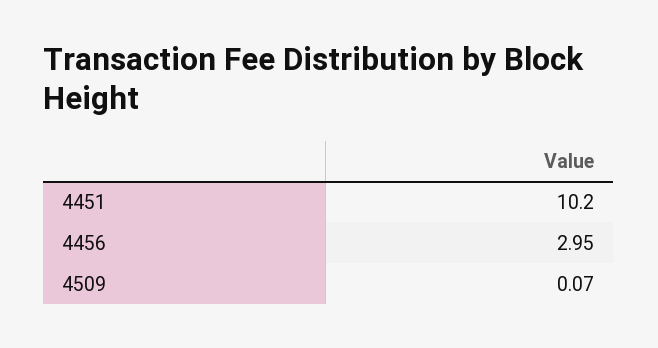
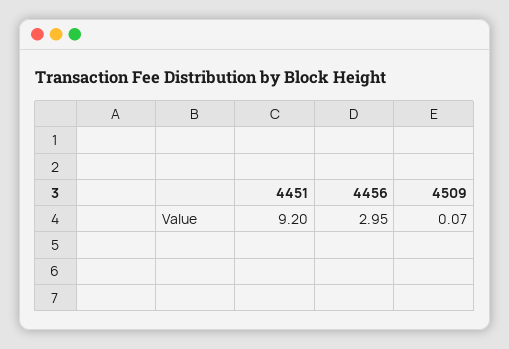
4451: 10.2 -> 9.2

